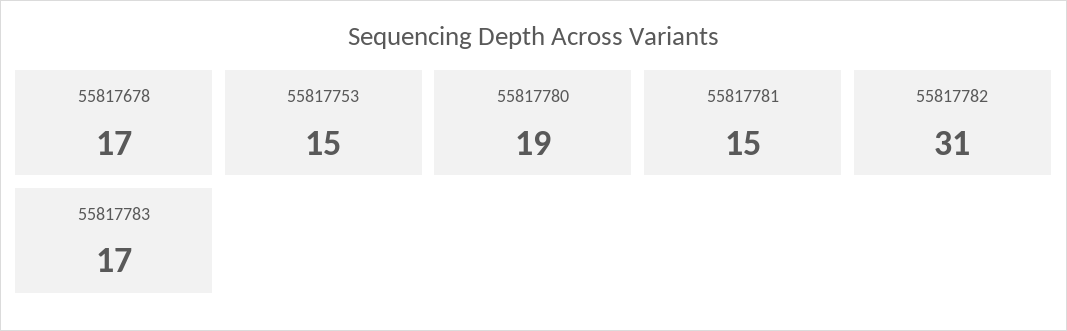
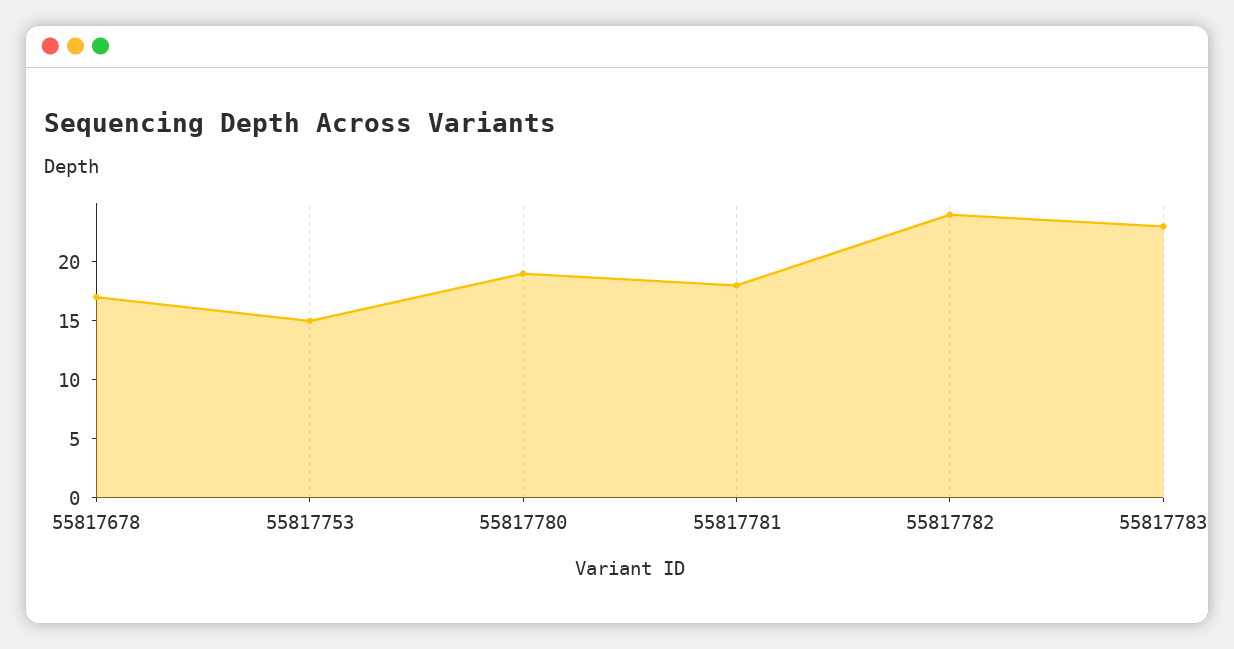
55817781: 15 -> 18
55817782: 31 -> 24
55817783: 17 -> 23

